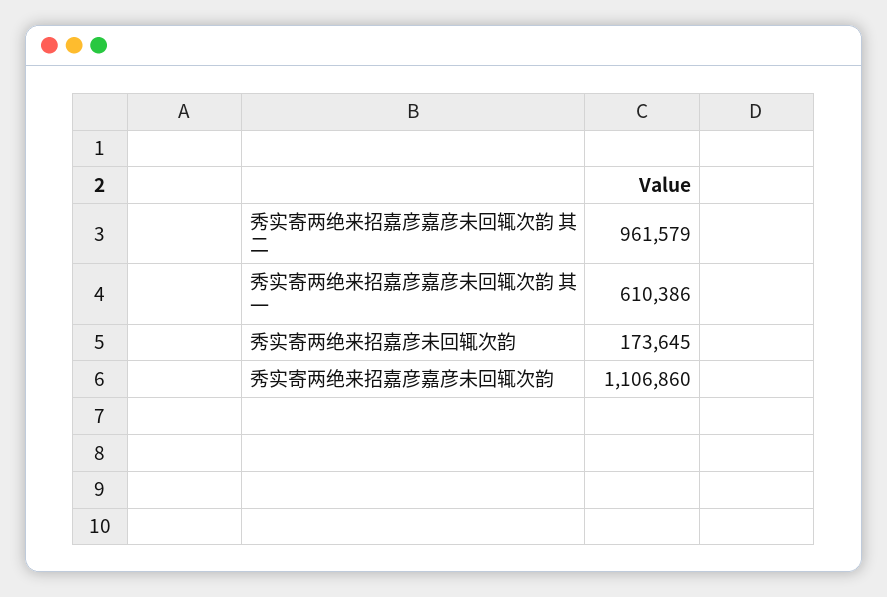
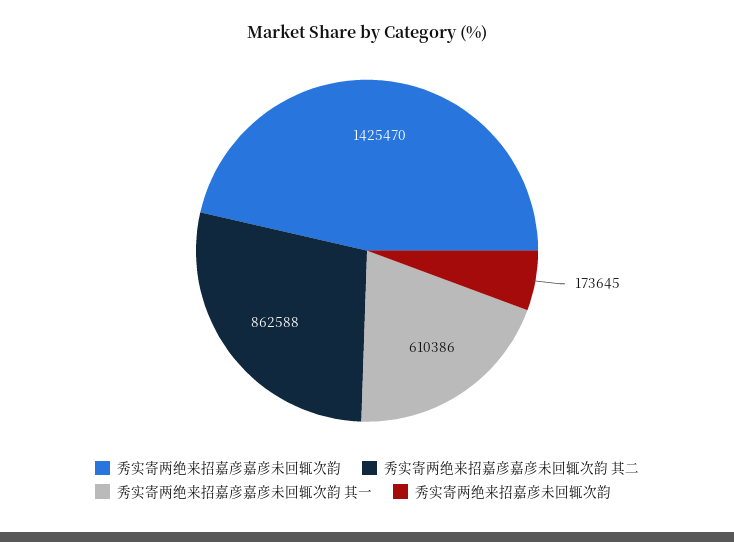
秀实寄两绝来招嘉彦嘉彦未回辄次韵 其二: 961579 -> 862588
秀实寄两绝来招嘉彦嘉彦未回辄次韵: 1106860 -> 1425470

